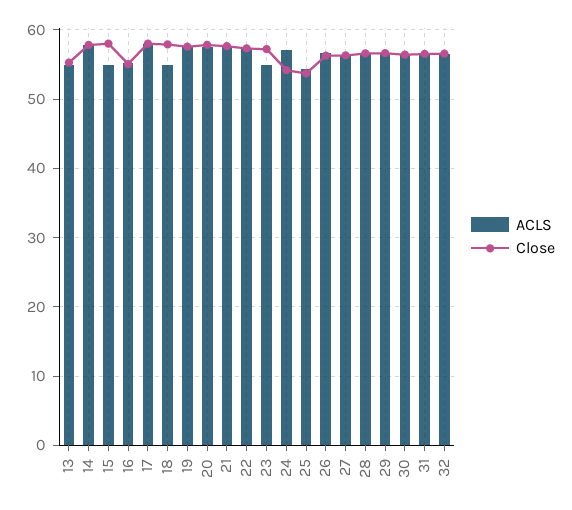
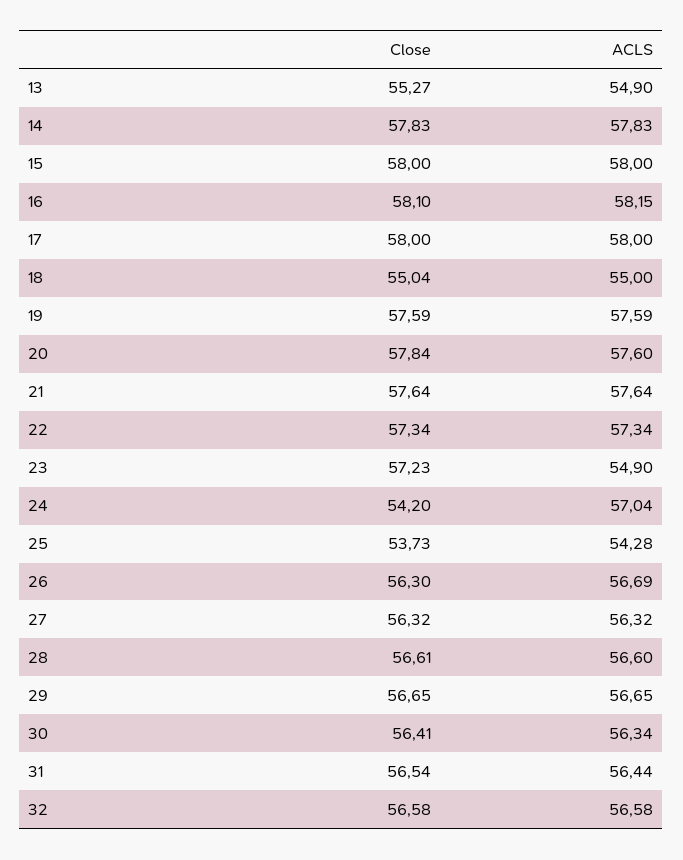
ACLS, 15: 55 -> 58
ACLS, 16: 55 -> 58.15
Close, 16: 55 -> 58.1
Close, 18: 58 -> 55.04

